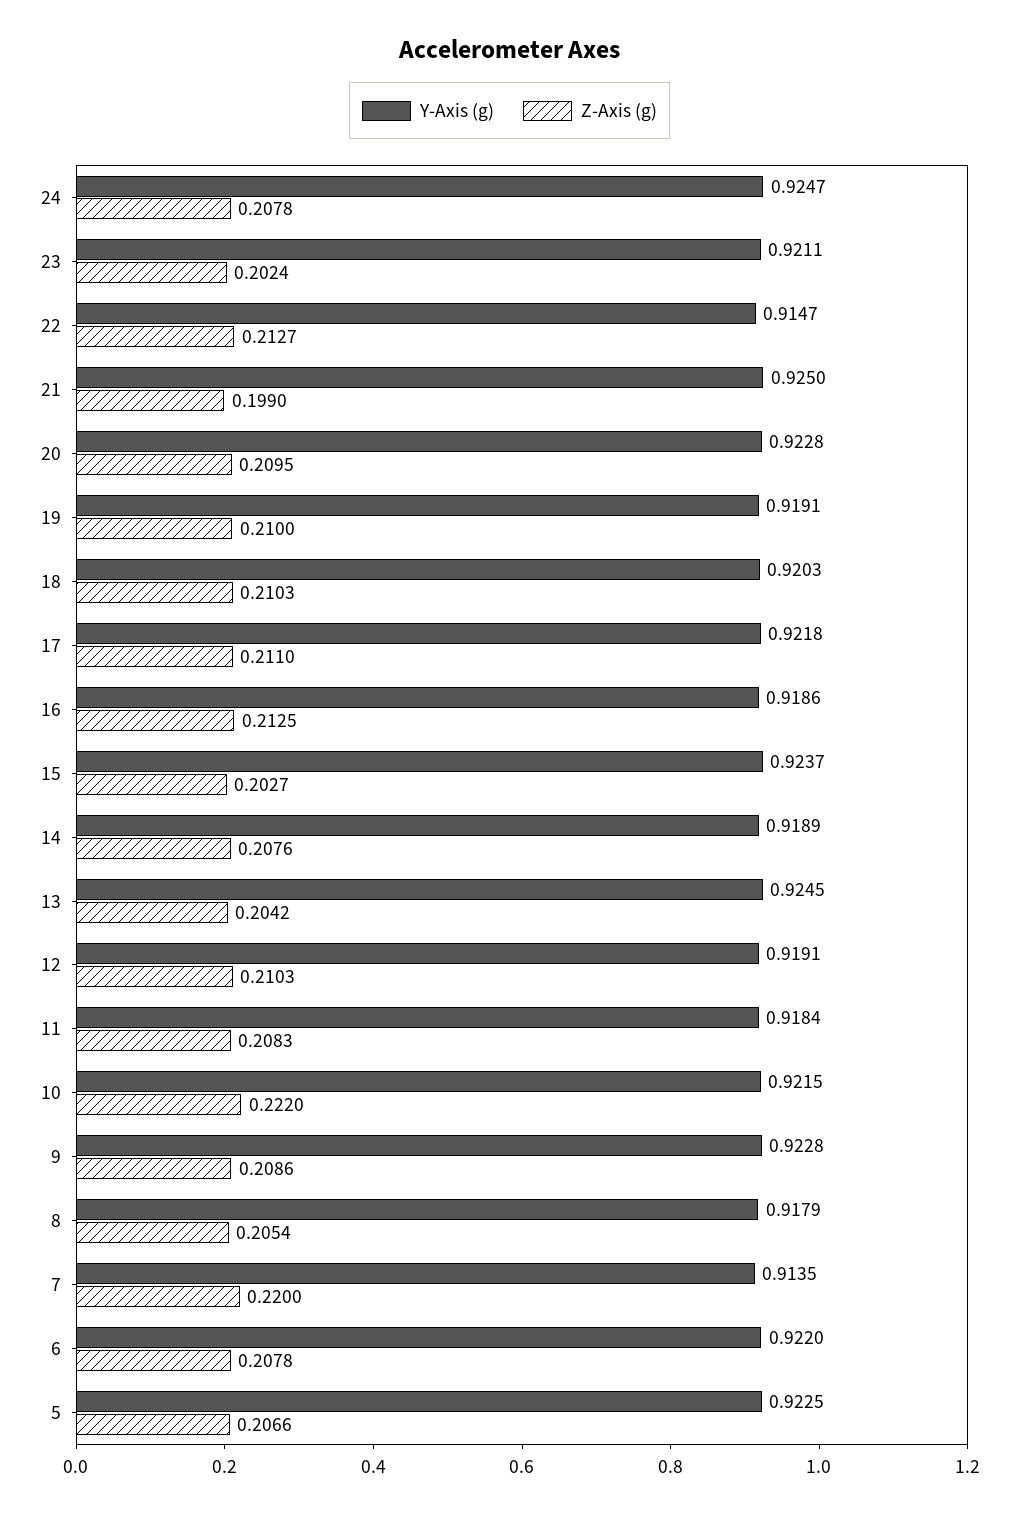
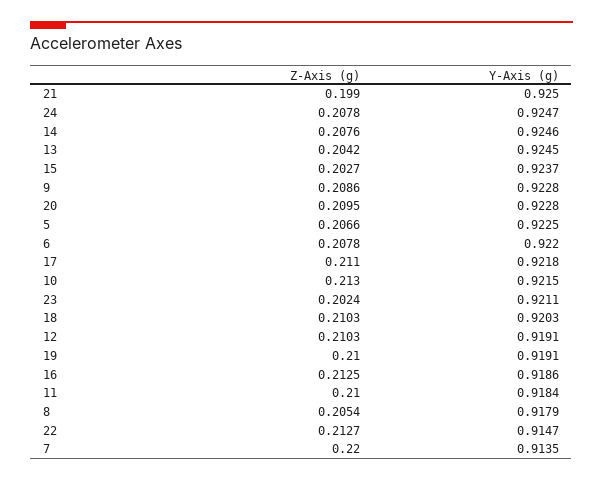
Y-Axis (g), 14: 0.9189 -> 0.9246
Z-Axis (g), 11: 0.2083 -> 0.21
Z-Axis (g), 10: 0.222 -> 0.213

